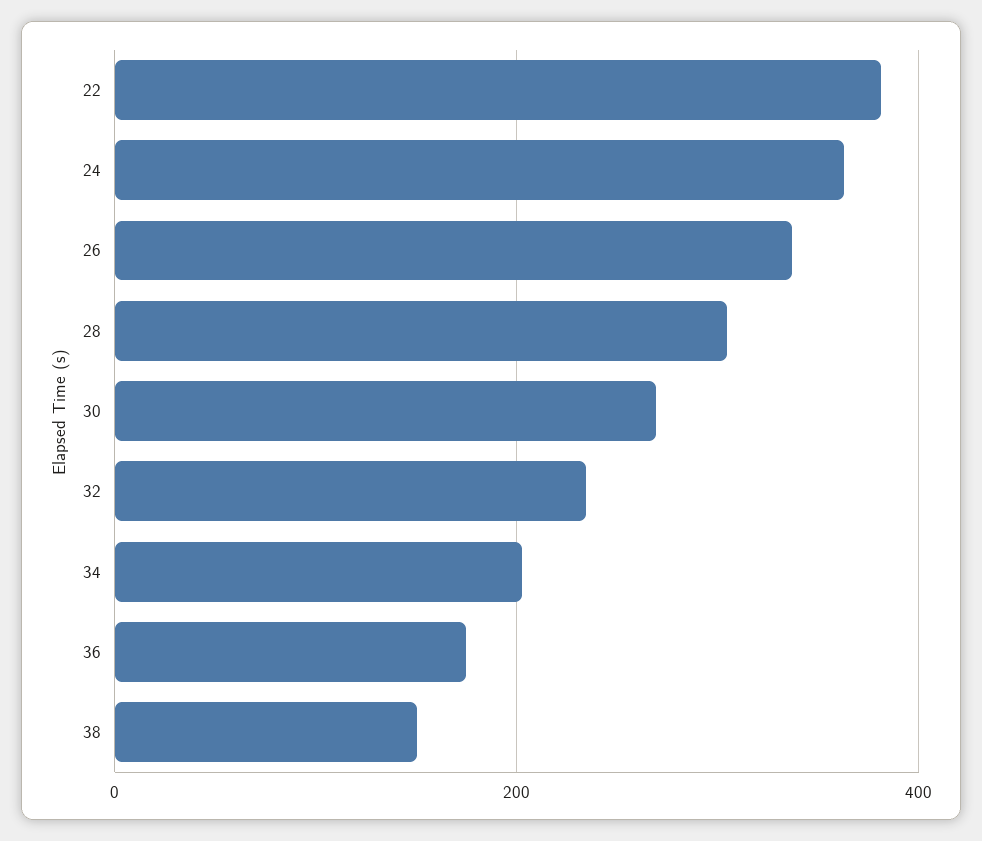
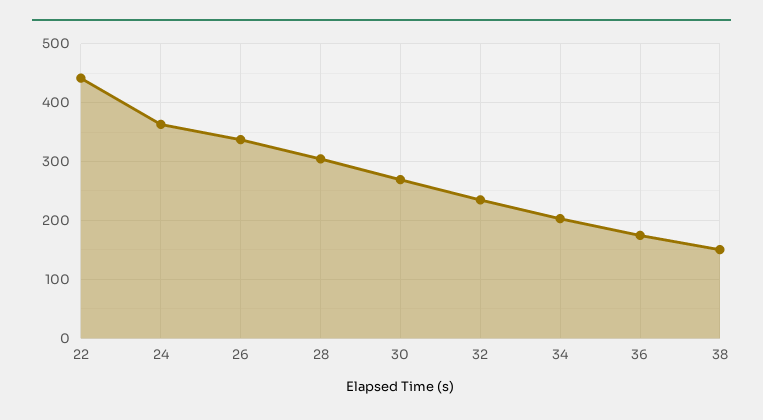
22: 380 -> 440

